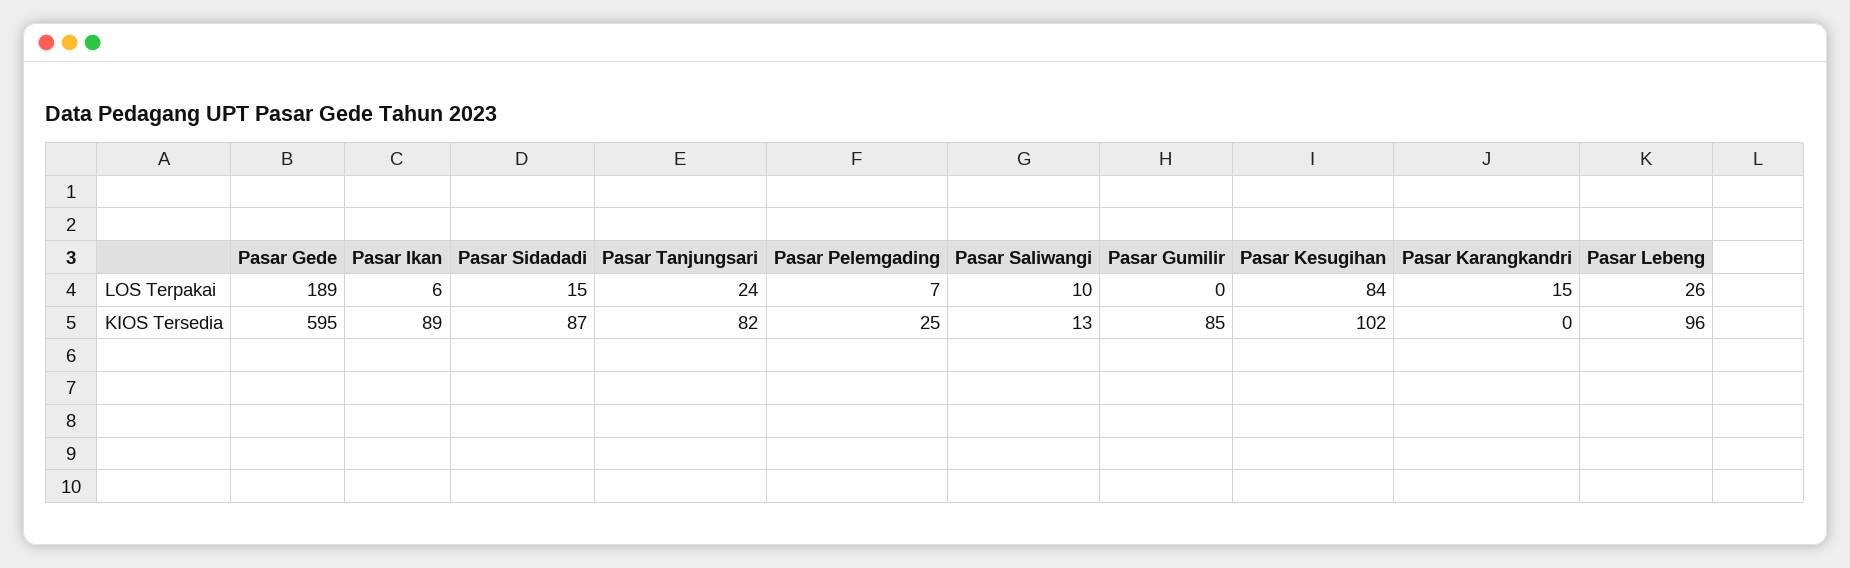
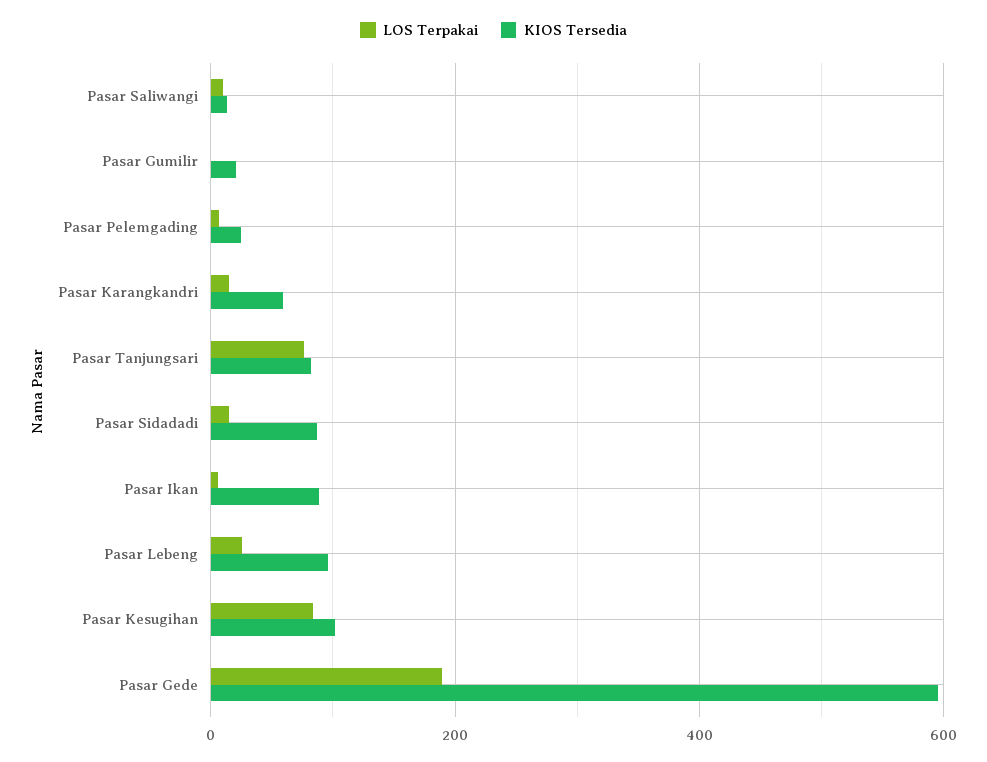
LOS Terpakai, Pasar Tanjungsari: 24 -> 80
KIOS Tersedia, Pasar Gumilir: 85 -> 20
KIOS Tersedia, Pasar Karangkandri: 0 -> 60

